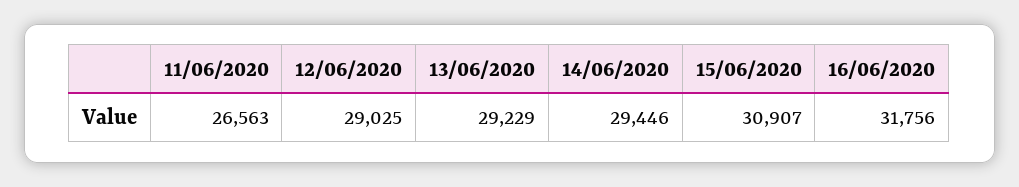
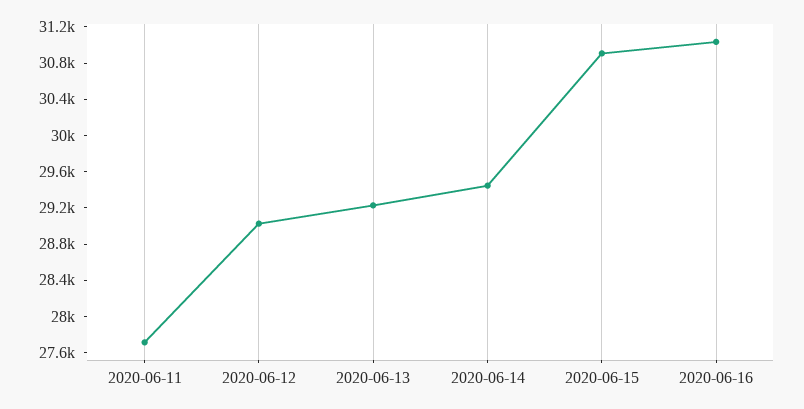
11/06/2020: 26563 -> 27700
16/06/2020: 31756 -> 31000

